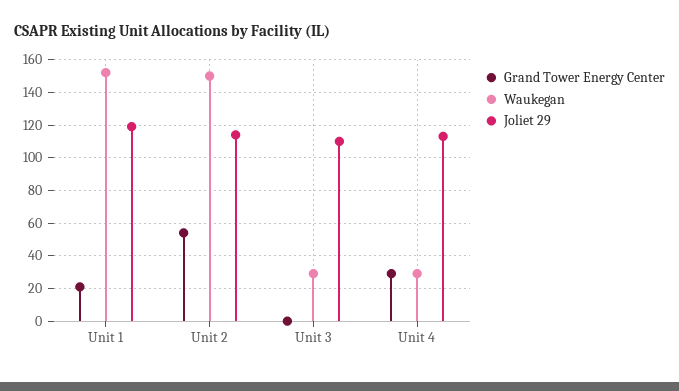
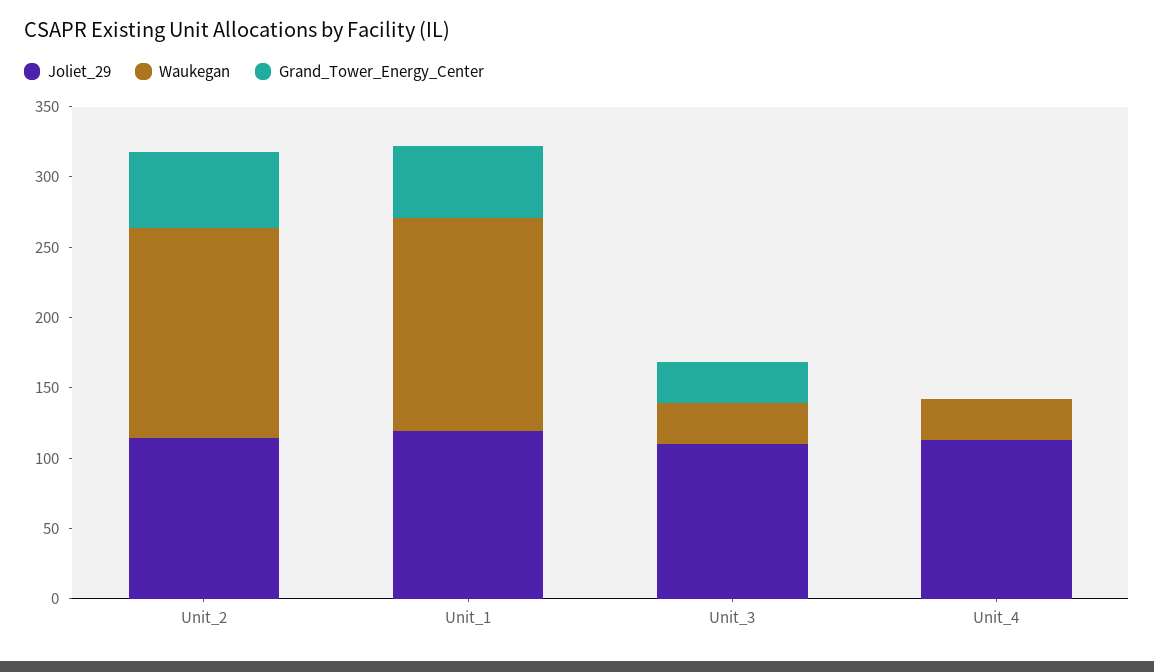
Grand Tower Energy Center, Unit 1: 20 -> 50
Grand Tower Energy Center, Unit 3: 0 -> 30
Grand Tower Energy Center, Unit 4: 30 -> 0

